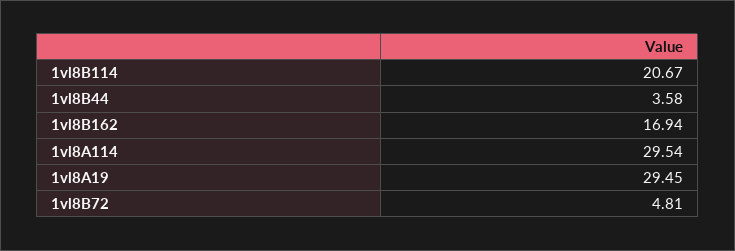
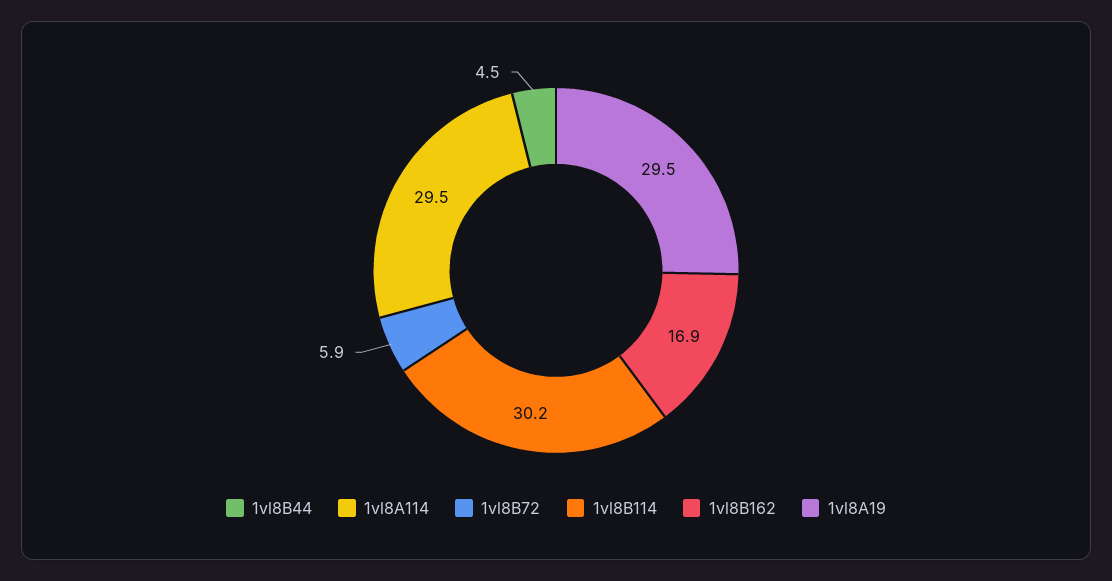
1vl8B114: 20.67 -> 30.2
1vl8B44: 3.58 -> 4.5
1vl8B72: 4.81 -> 5.9

